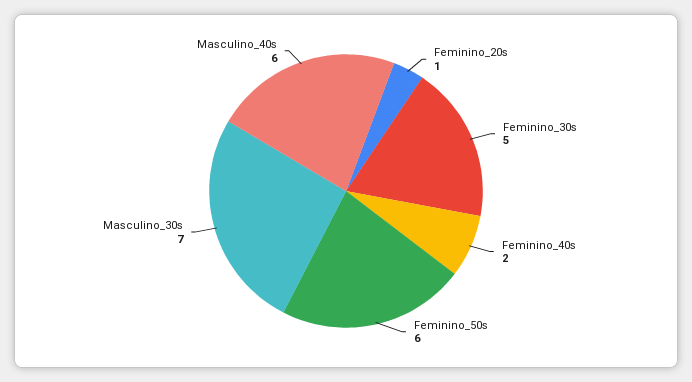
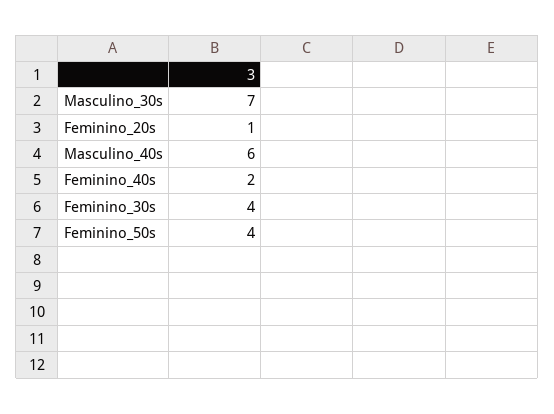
Feminino_30s: 5 -> 4
Feminino_50s: 6 -> 4

